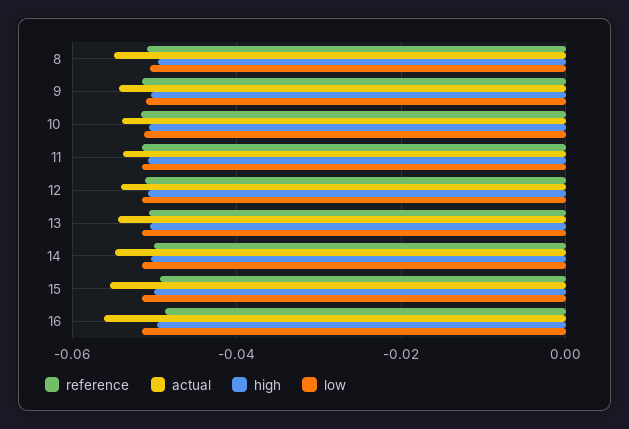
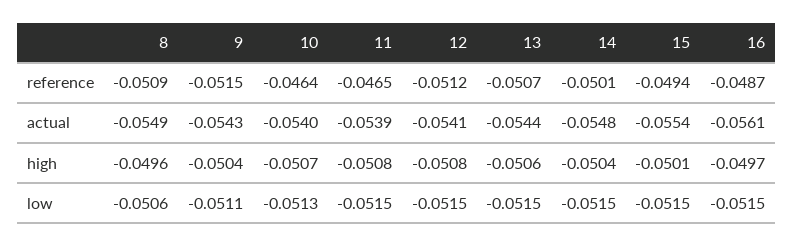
reference, 10: -0.052 -> -0.0464
reference, 11: -0.052 -> -0.0465

